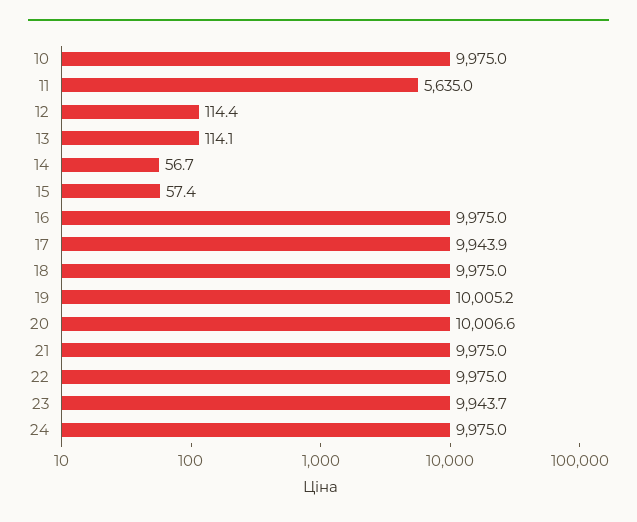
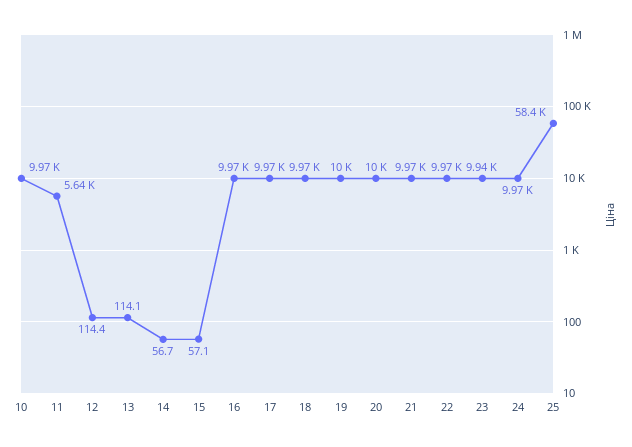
15: 57.4 -> 57.1
17: 9943.9 -> 9970
25: none -> 58400

